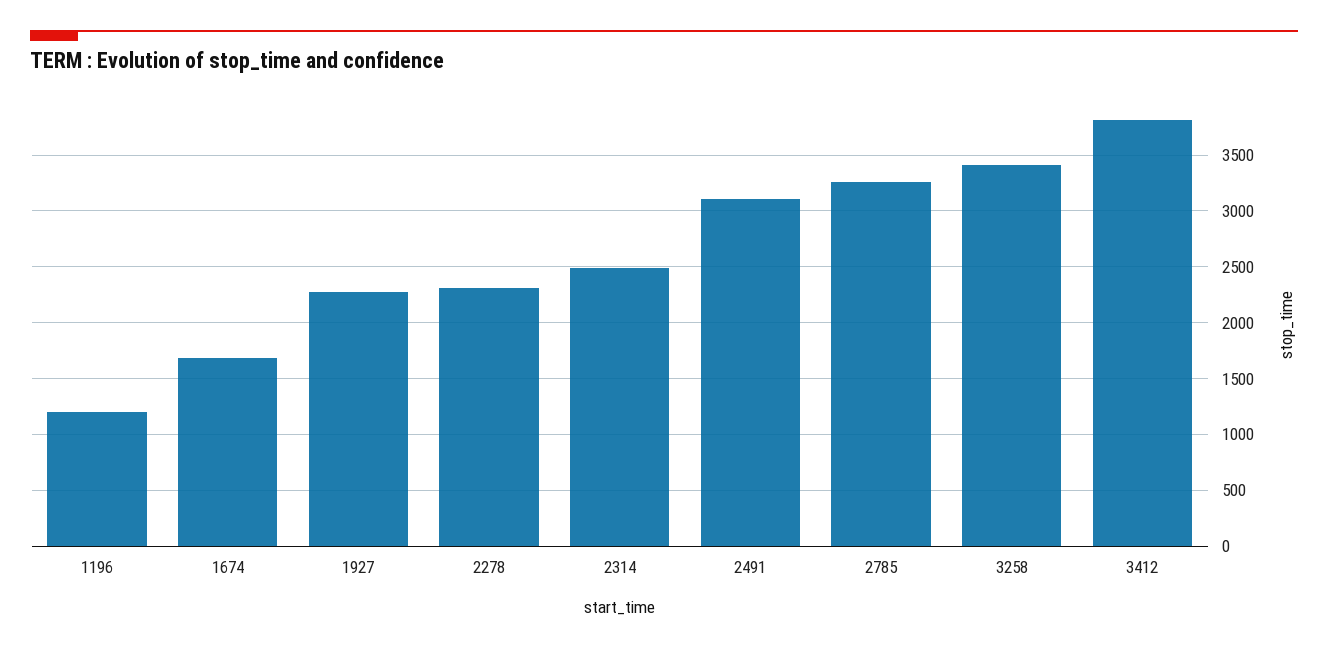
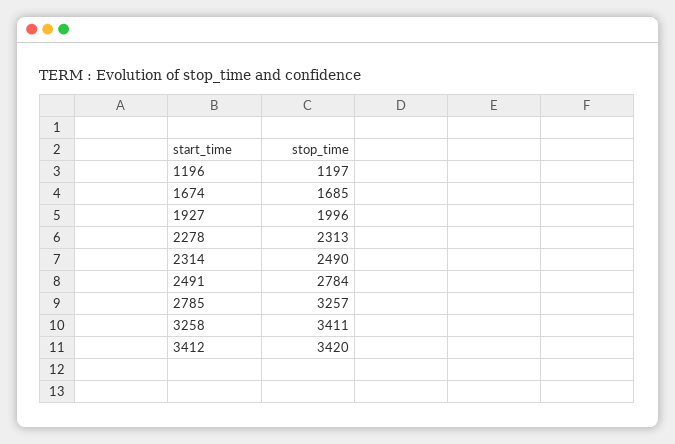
1927: 2300 -> 1996
2491: 3100 -> 2784
3412: 3800 -> 3420

